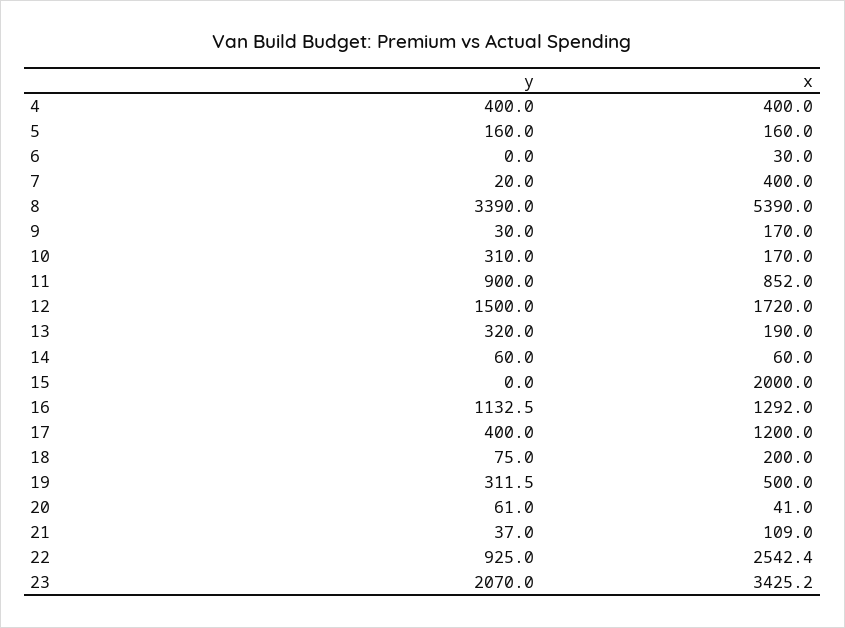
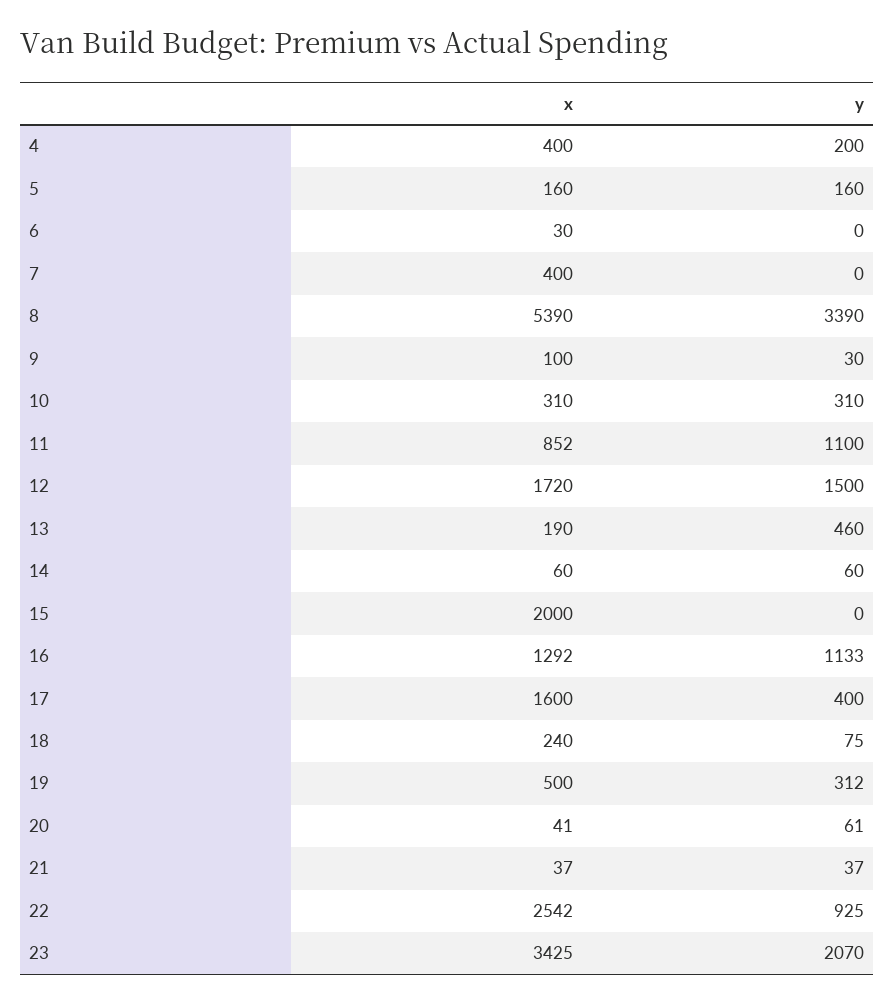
y, 4: 400 -> 200
y, 7: 20 -> 0
x, 9: 170 -> 100
x, 10: 170 -> 310
y, 11: 900 -> 1100
y, 13: 320 -> 460
x, 17: 1200 -> 1600
x, 18: 200 -> 240
x, 21: 109 -> 37

